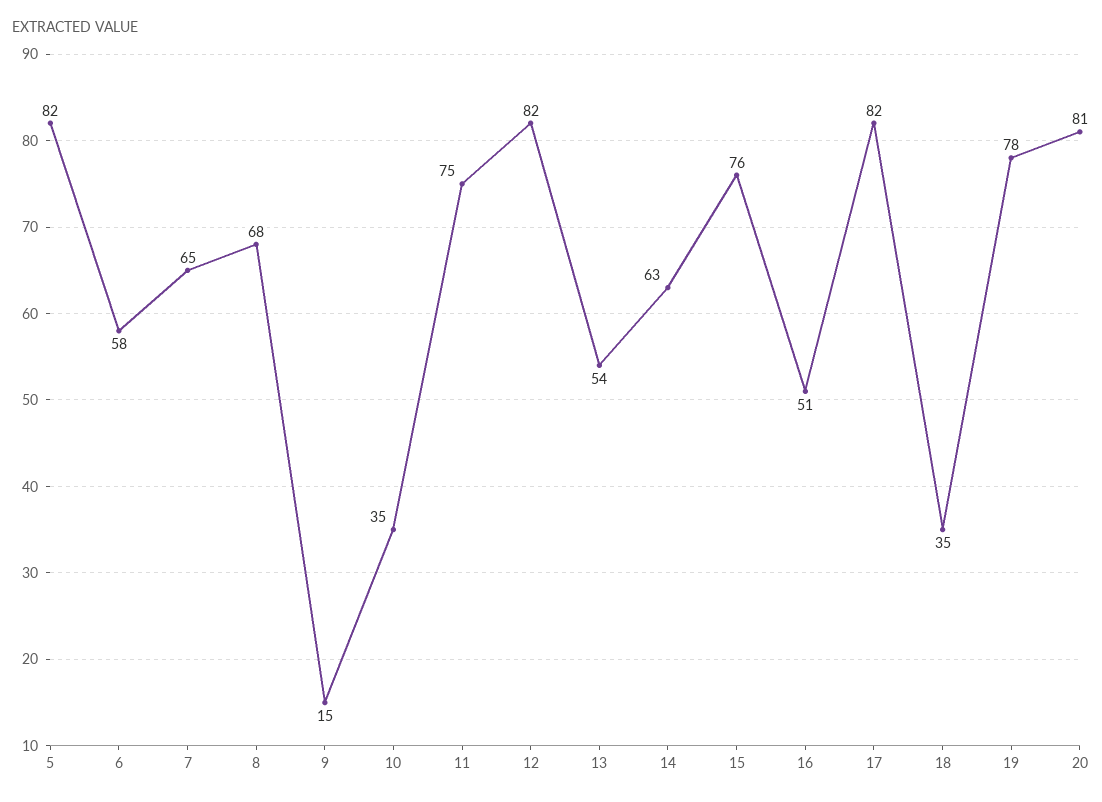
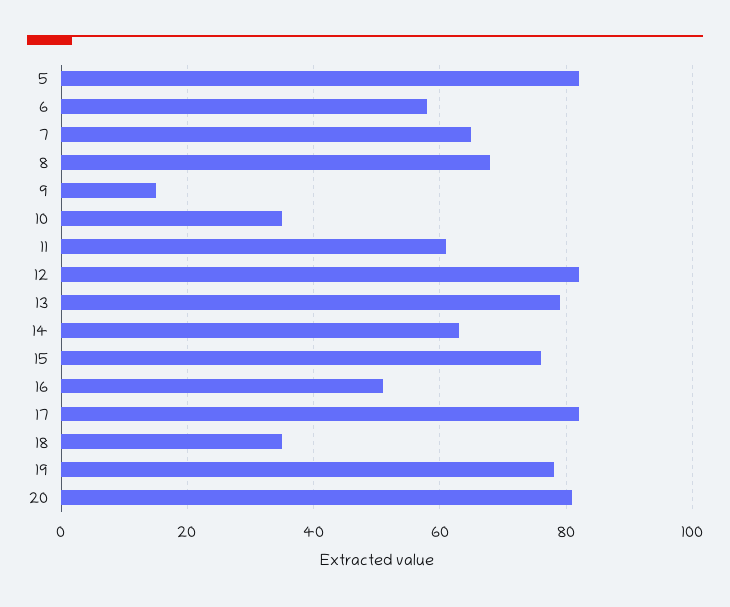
11: 75 -> 60
13: 54 -> 80

